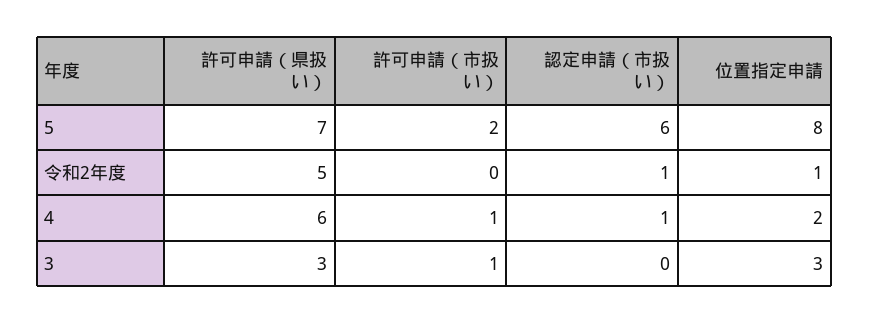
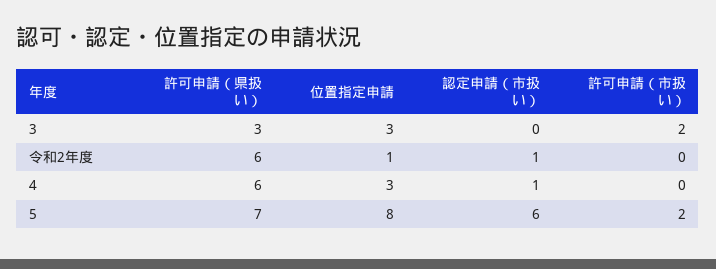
許可申請（県扱い）, 令和2年度: 5 -> 6
許可申請（市扱い）, 4: 1 -> 0
位置指定申請, 4: 2 -> 3
許可申請（市扱い）, 3: 1 -> 2

